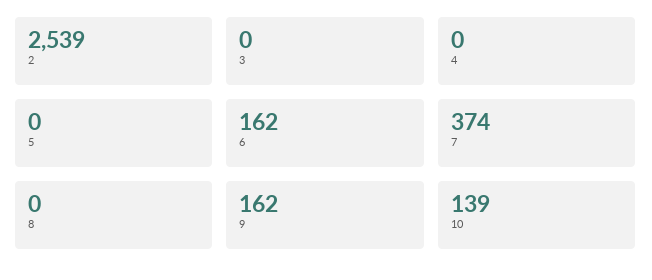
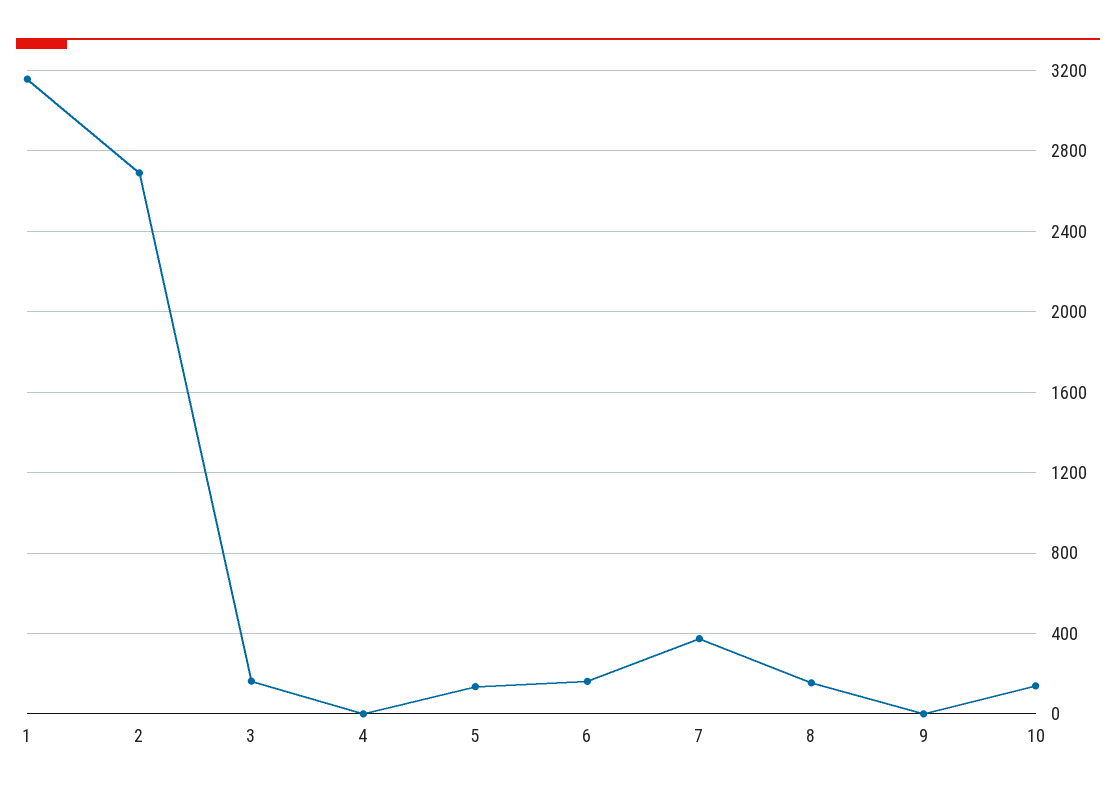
2: 2539 -> 2700
3: 0 -> 150
5: 0 -> 150
8: 0 -> 150
9: 162 -> 0
1: none -> 3150

